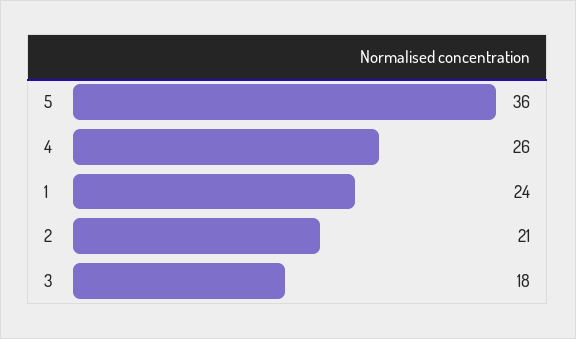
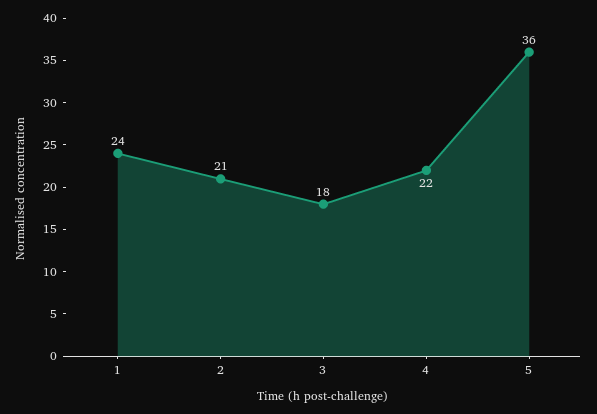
4: 26 -> 22

